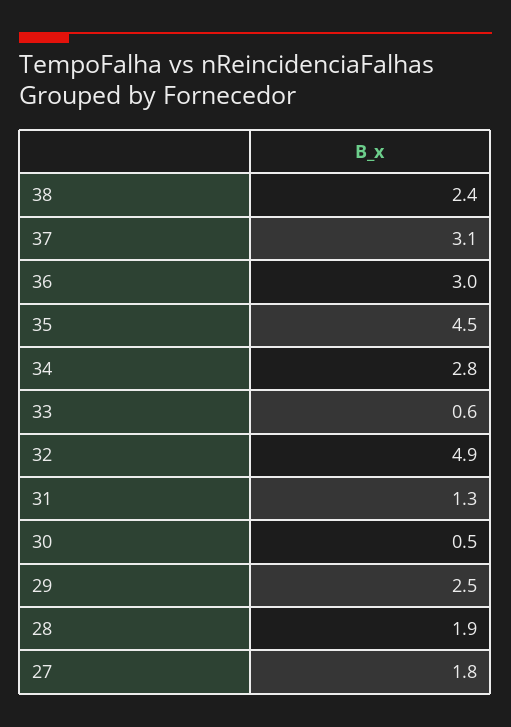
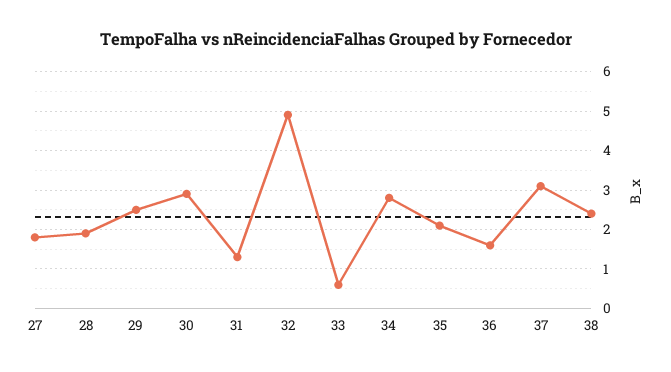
36: 3 -> 1.5
35: 4.5 -> 2
30: 0.5 -> 3

